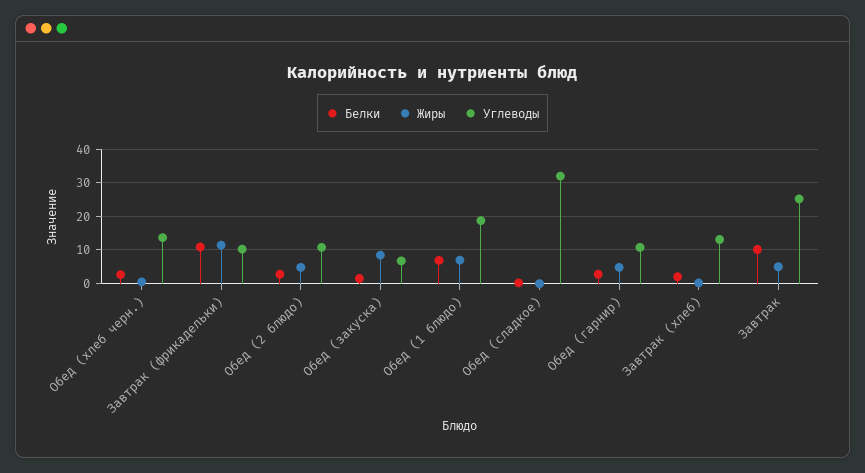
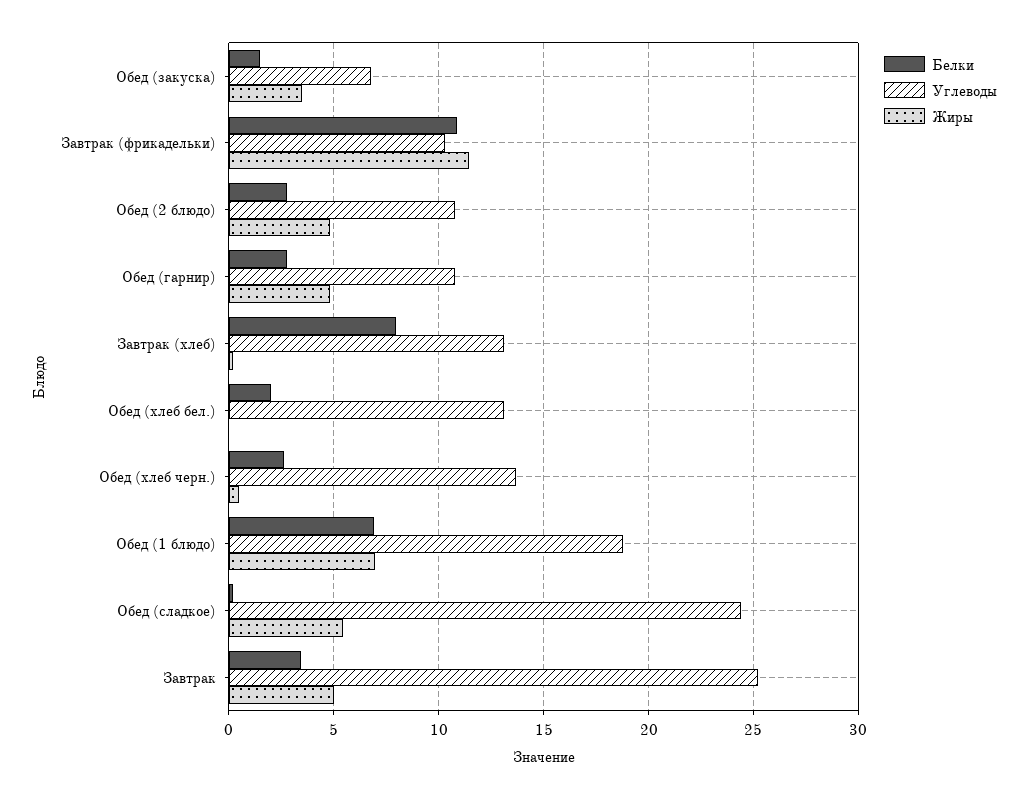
Жиры, Обед (закуска): 8 -> 3.5
Жиры, Обед (сладкое): 0 -> 5.5
Углеводы, Обед (сладкое): 32 -> 24.5
Белки, Завтрак (хлеб): 2 -> 8
Белки, Завтрак: 10 -> 3.5
Белки, Обед (хлеб бел.): none -> 2
Углеводы, Обед (хлеб бел.): none -> 13
Жиры, Обед (хлеб бел.): none -> 0

